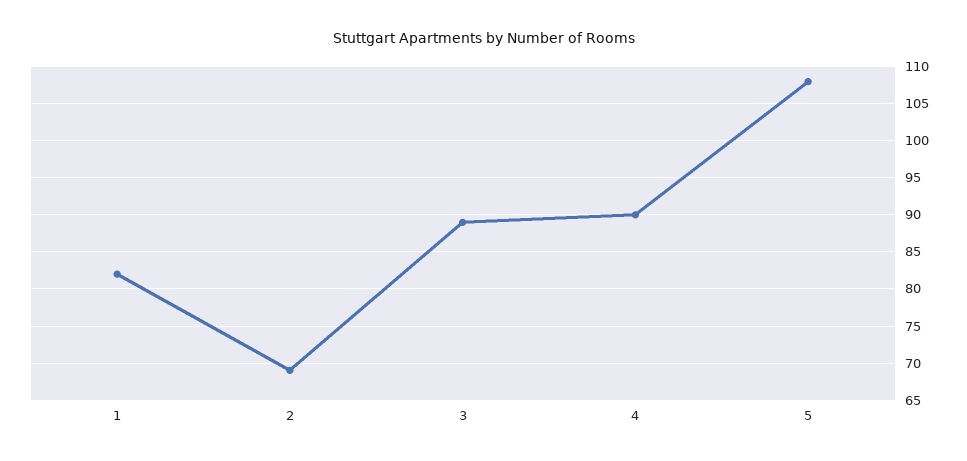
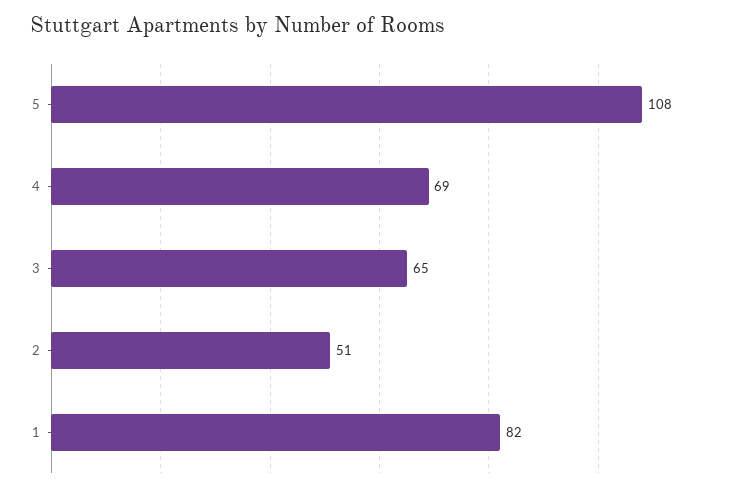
2: 69 -> 51
3: 89 -> 65
4: 90 -> 69

